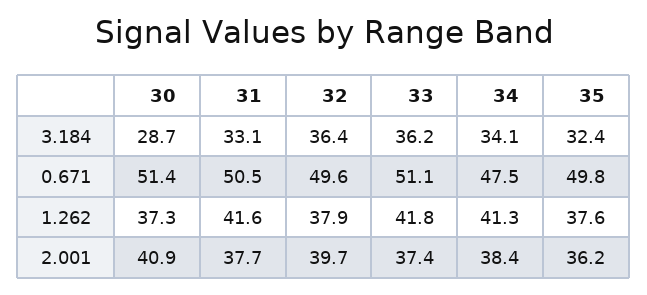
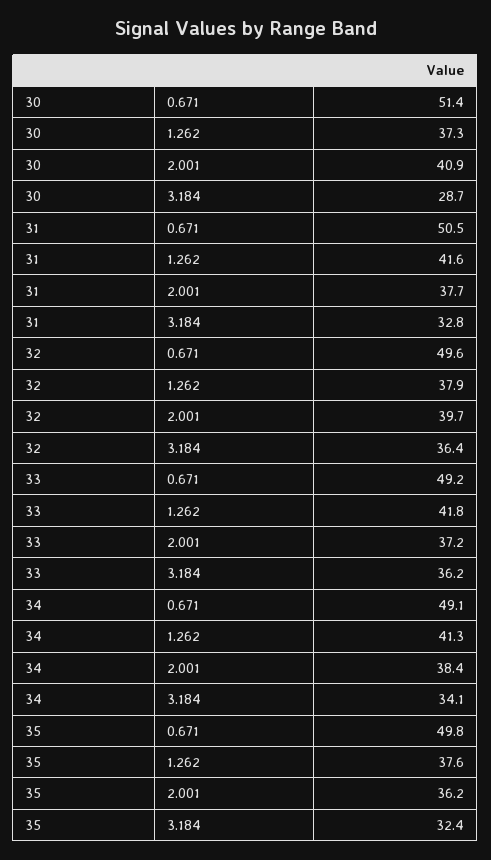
31, 3.184: 33.1 -> 32.8
33, 0.671: 51.1 -> 49.2
34, 0.671: 47.5 -> 49.1
33, 2.001: 37.4 -> 37.2

